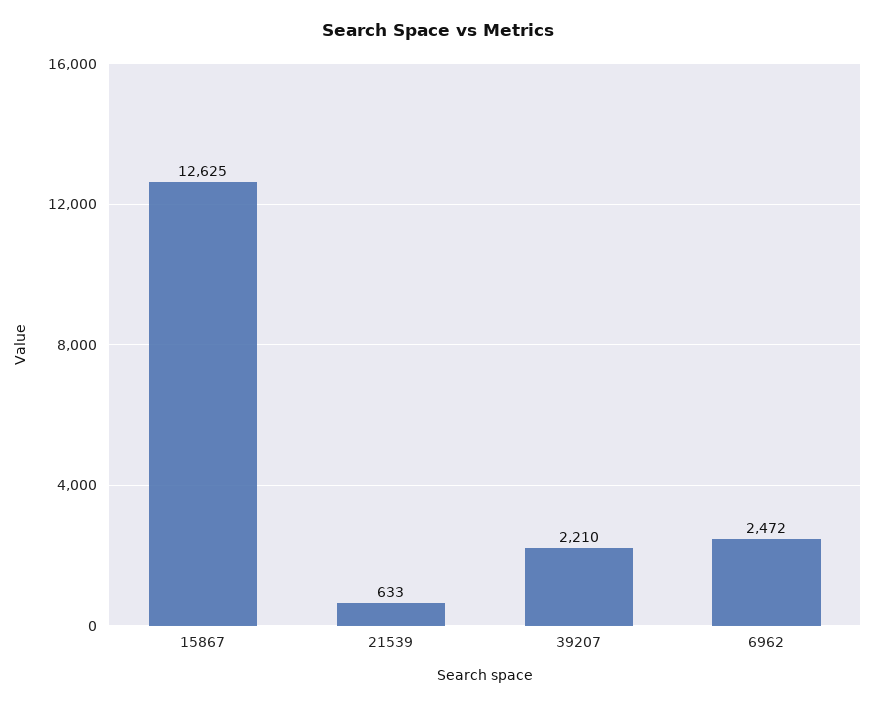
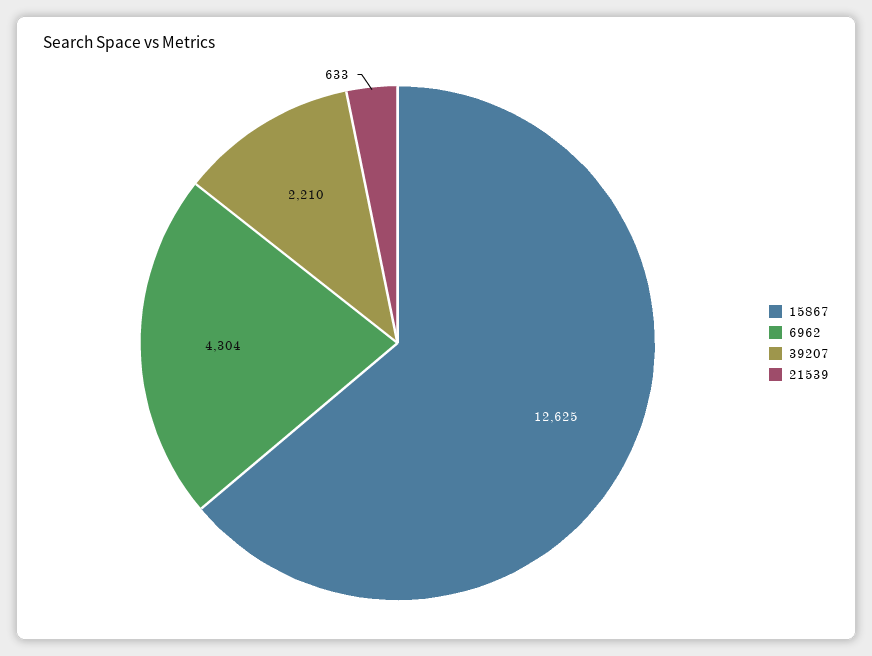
6962: 2472 -> 4304

